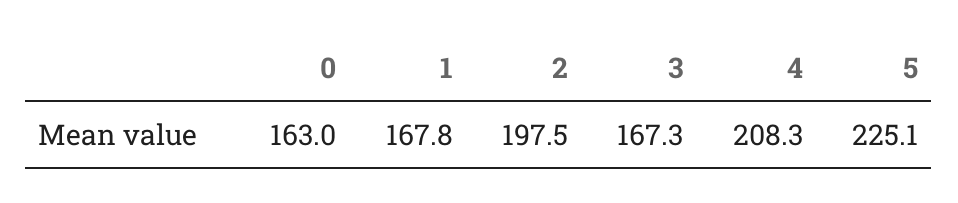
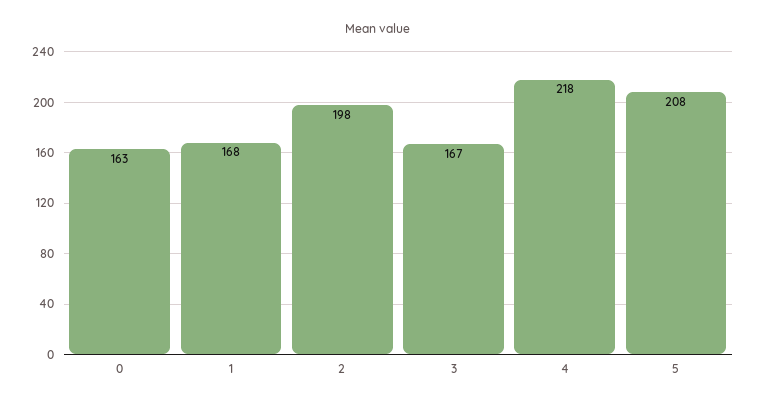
4: 208.3 -> 218
5: 225.1 -> 208

